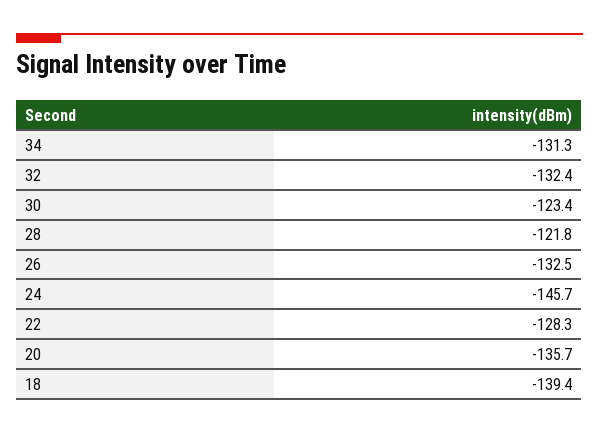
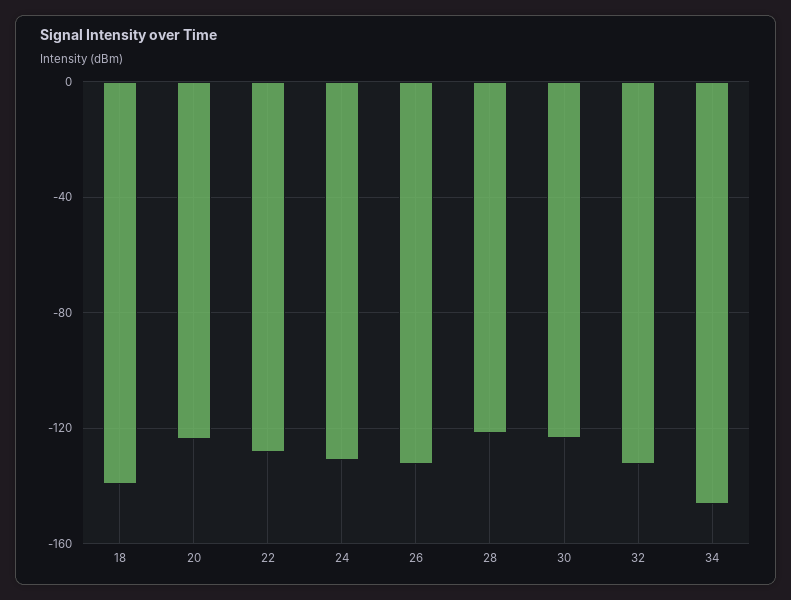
34: -131.3 -> -145
24: -145.7 -> -130
20: -135.7 -> -125

